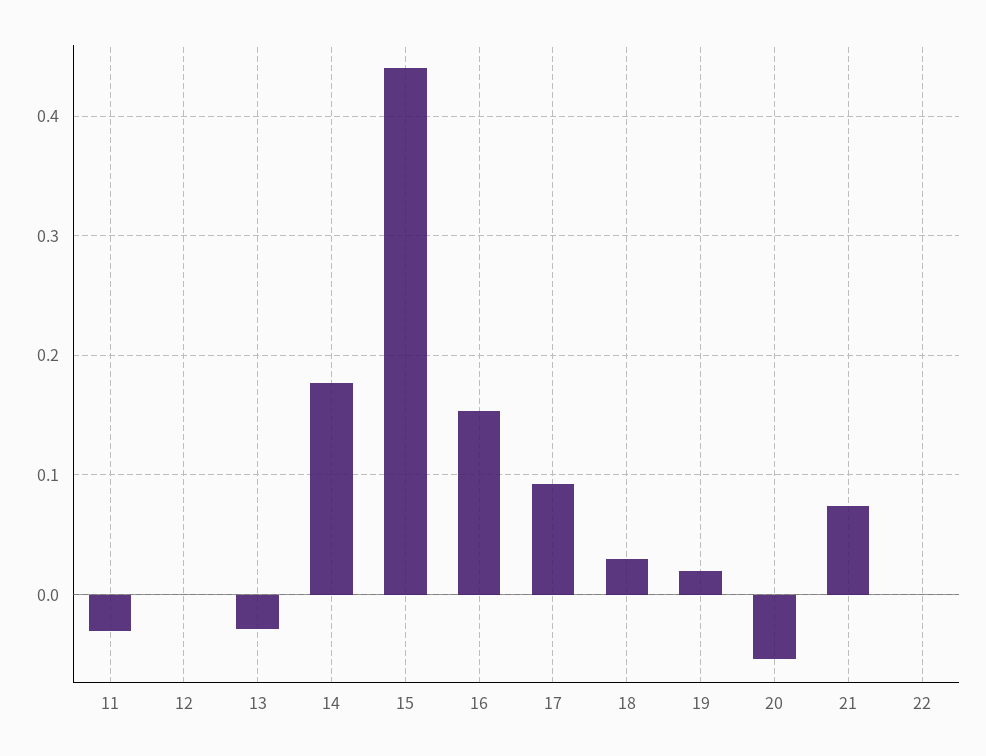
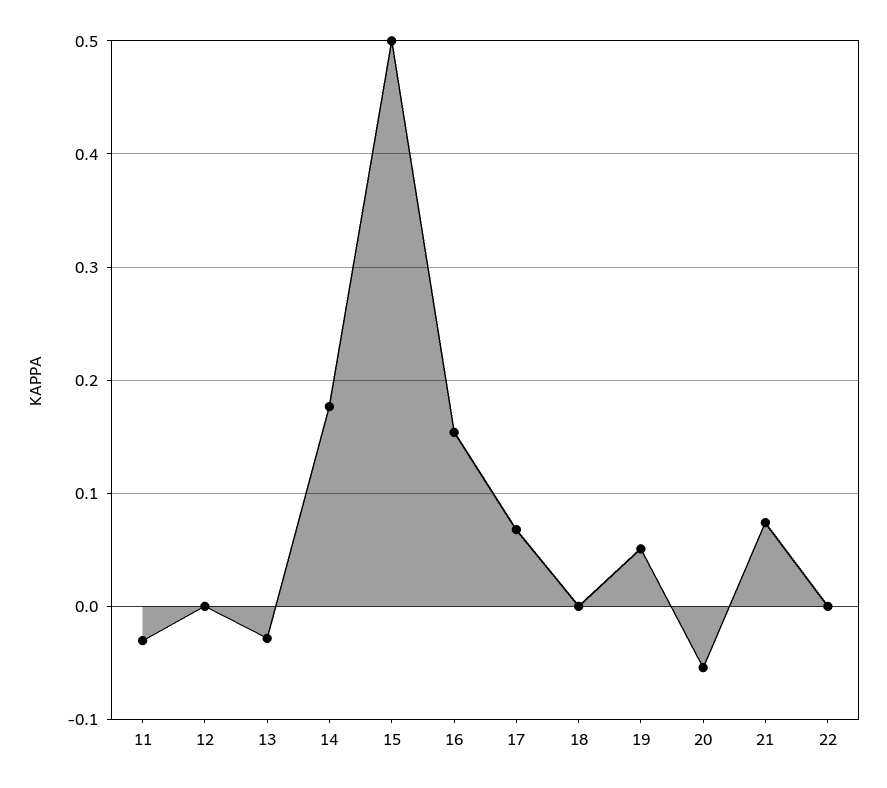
15: 0.44 -> 0.5
17: 0.09 -> 0.07
18: 0.03 -> 0
19: 0.02 -> 0.05

